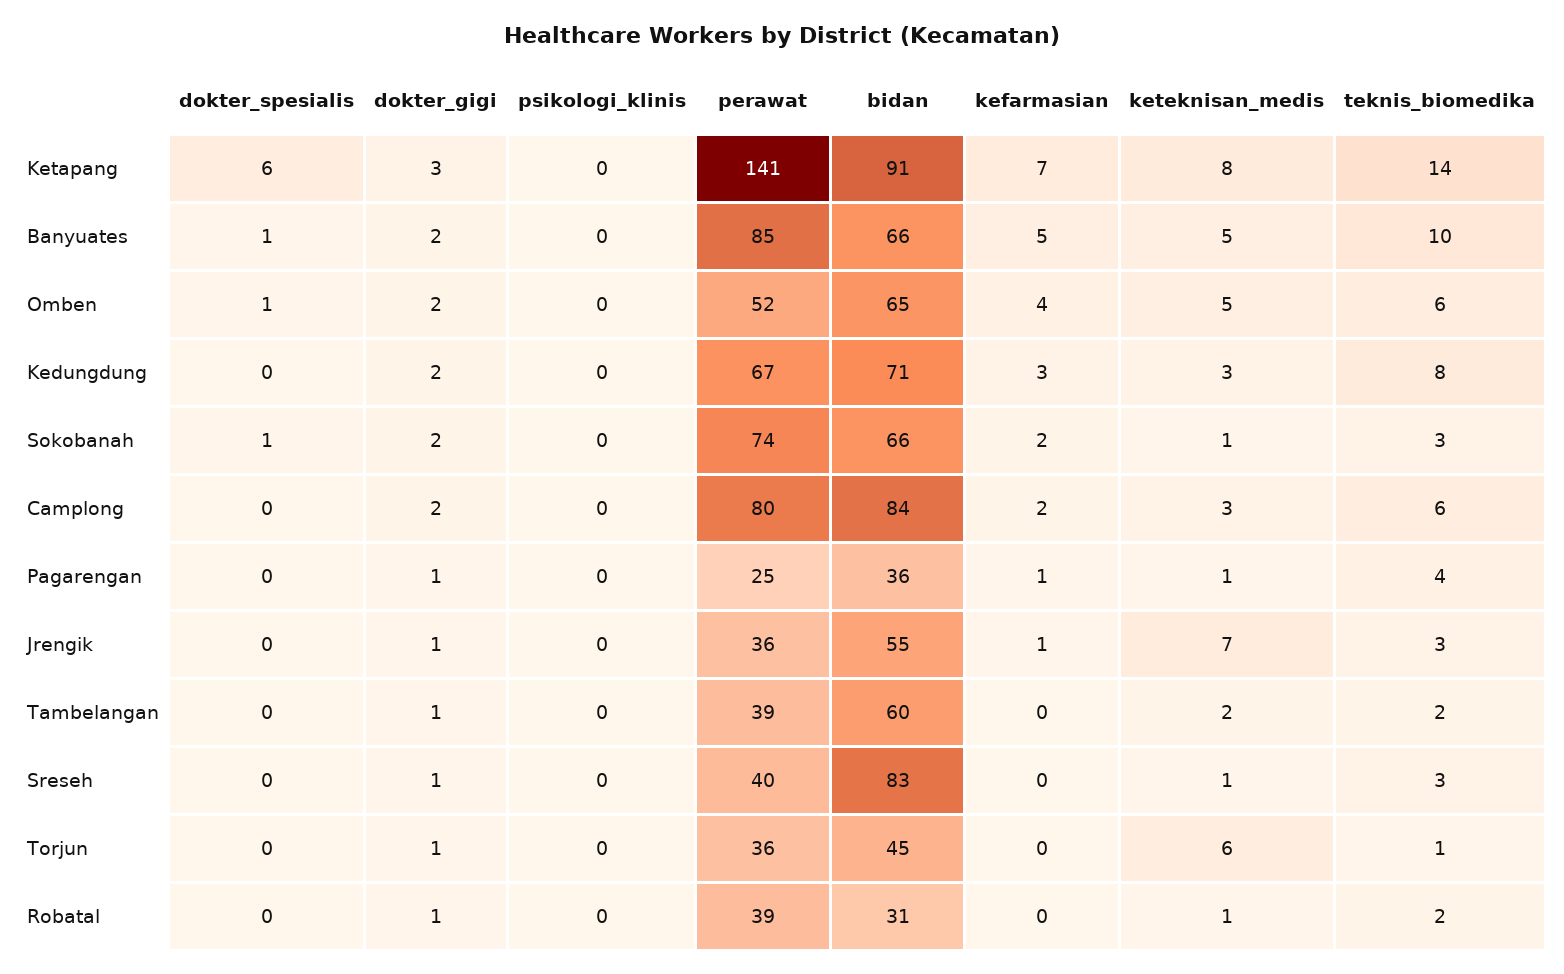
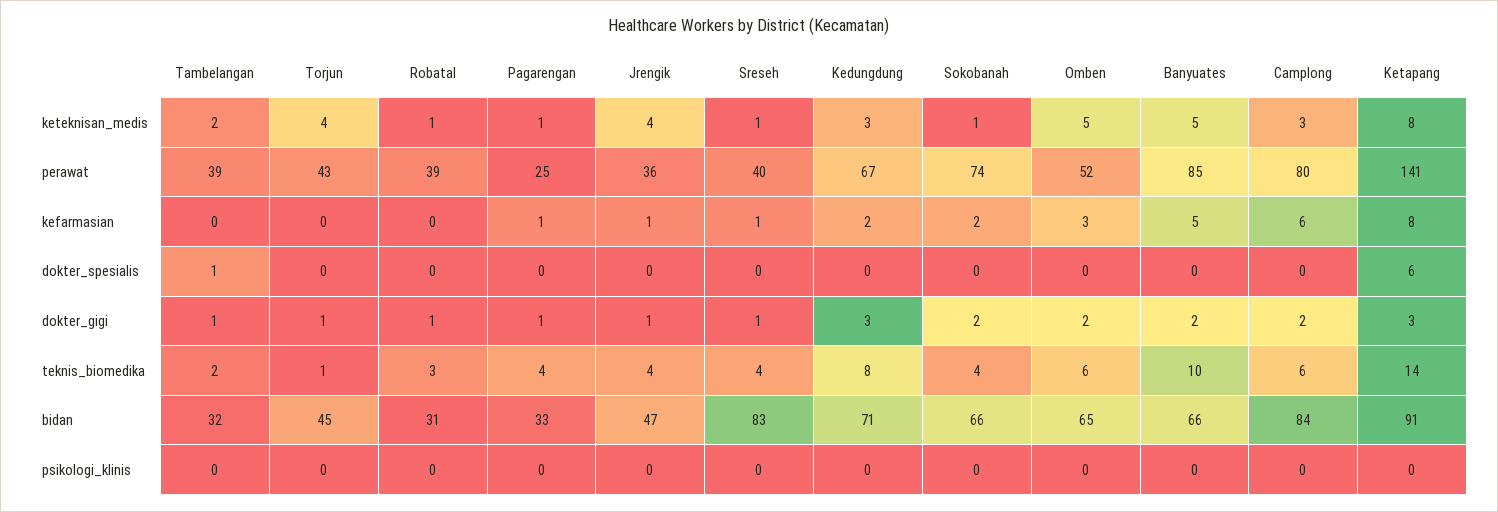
kefarmasian, Ketapang: 7 -> 8
dokter_spesialis, Banyuates: 1 -> 0
dokter_spesialis, Omben: 1 -> 0
kefarmasian, Omben: 4 -> 3
dokter_gigi, Kedungdung: 2 -> 3
kefarmasian, Kedungdung: 3 -> 2
dokter_spesialis, Sokobanah: 1 -> 0
teknis_biomedika, Sokobanah: 3 -> 4
kefarmasian, Camplong: 2 -> 6
bidan, Pagarengan: 36 -> 33
bidan, Jrengik: 55 -> 47
keteknisan_medis, Jrengik: 7 -> 4
teknis_biomedika, Jrengik: 3 -> 4
dokter_spesialis, Tambelangan: 0 -> 1
bidan, Tambelangan: 60 -> 32
kefarmasian, Sreseh: 0 -> 1
teknis_biomedika, Sreseh: 3 -> 4
perawat, Torjun: 36 -> 43
keteknisan_medis, Torjun: 6 -> 4
teknis_biomedika, Robatal: 2 -> 3

